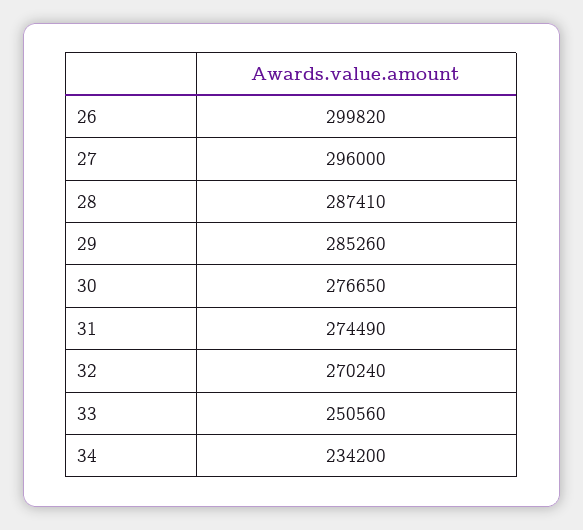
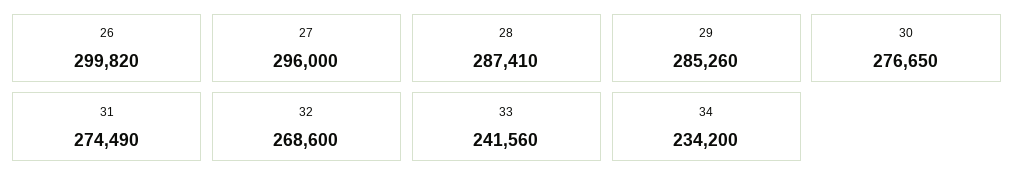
32: 270240 -> 268600
33: 250560 -> 241560

